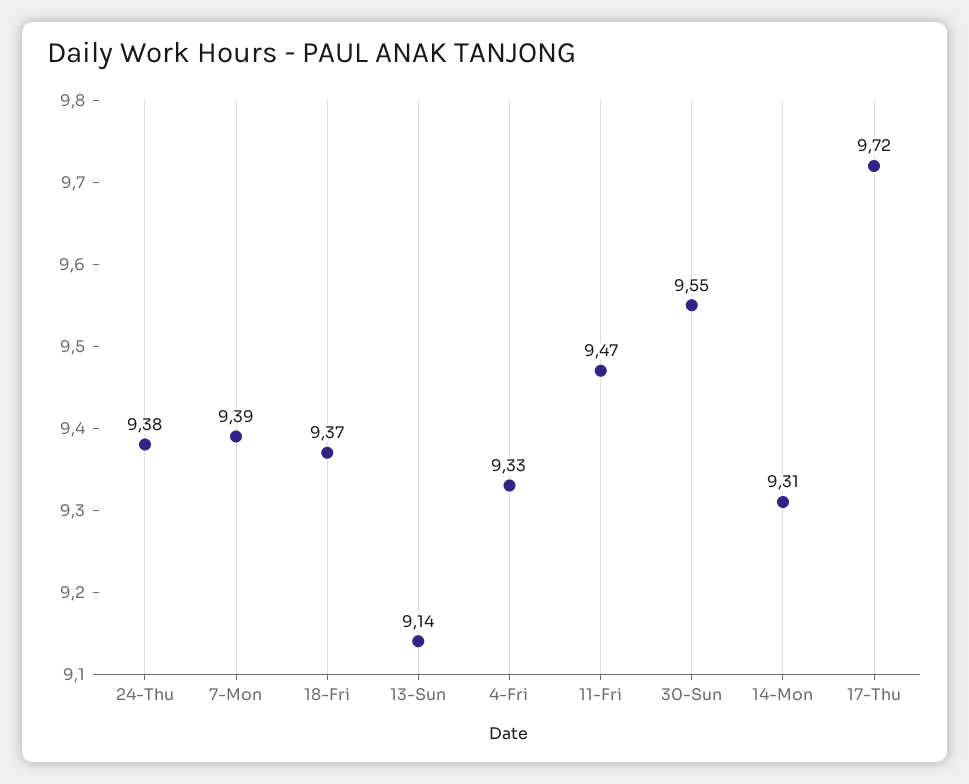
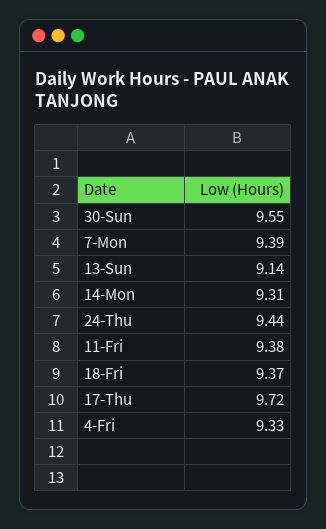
24-Thu: 9.38 -> 9.44
11-Fri: 9.47 -> 9.38

